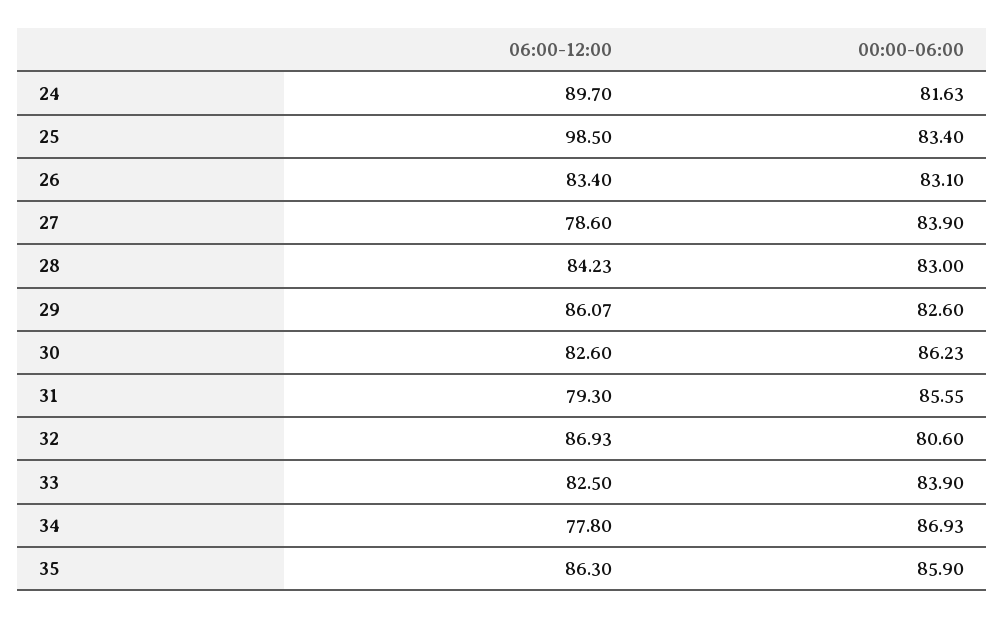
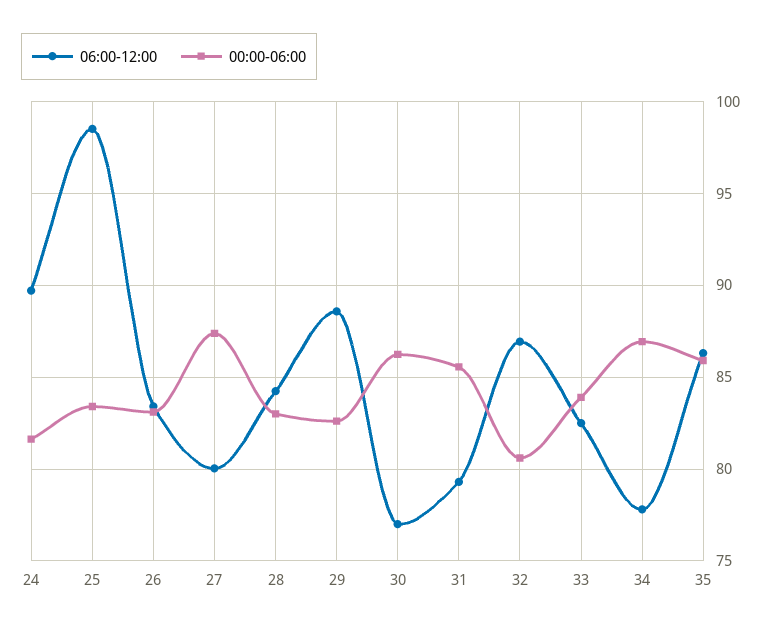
06:00-12:00, 27: 78.6 -> 80
00:00-06:00, 27: 83.9 -> 87.5
06:00-12:00, 29: 86.07 -> 88.5
06:00-12:00, 30: 82.6 -> 77

